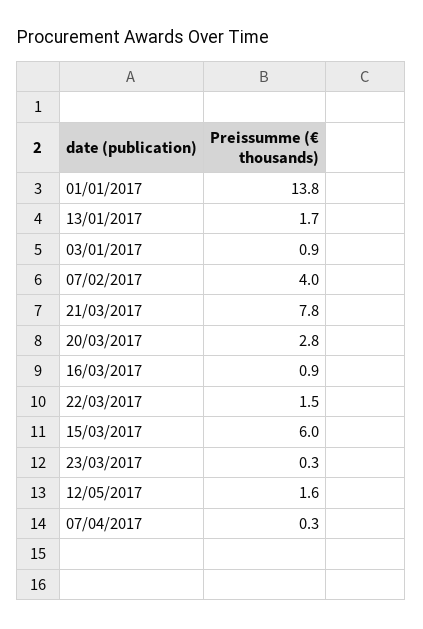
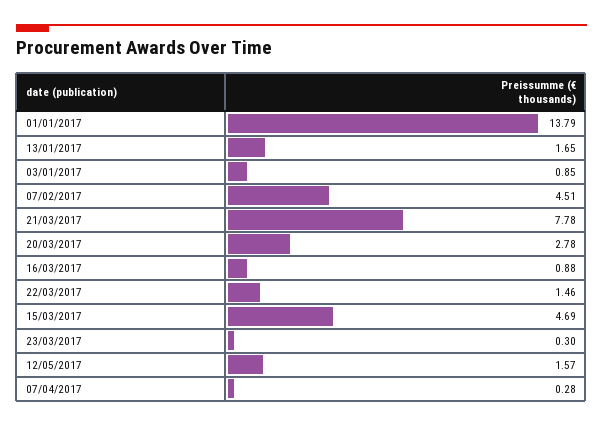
07/02/2017: 4 -> 4.51
15/03/2017: 6 -> 4.69

